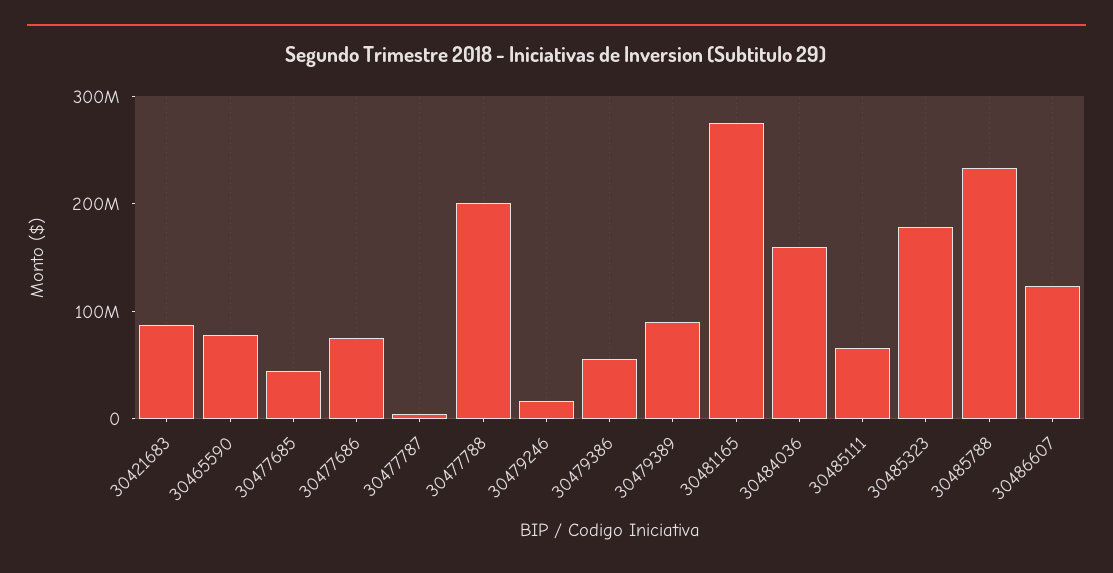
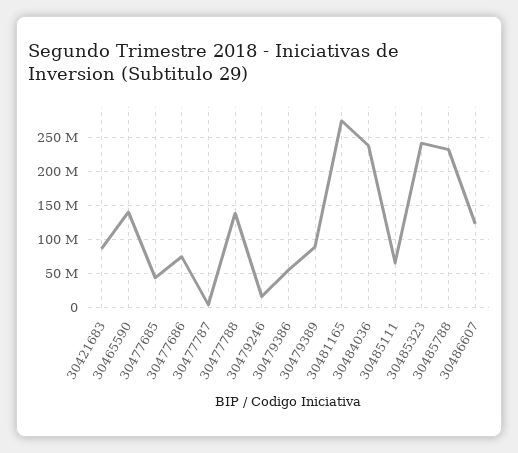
30465590: 80000000 -> 140000000
30477788: 200000000 -> 140000000
30484036: 160000000 -> 240000000
30485323: 180000000 -> 240000000

